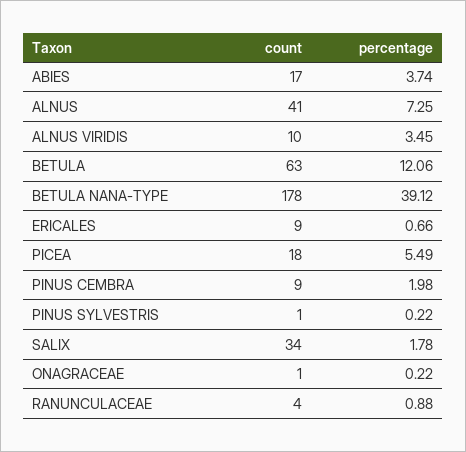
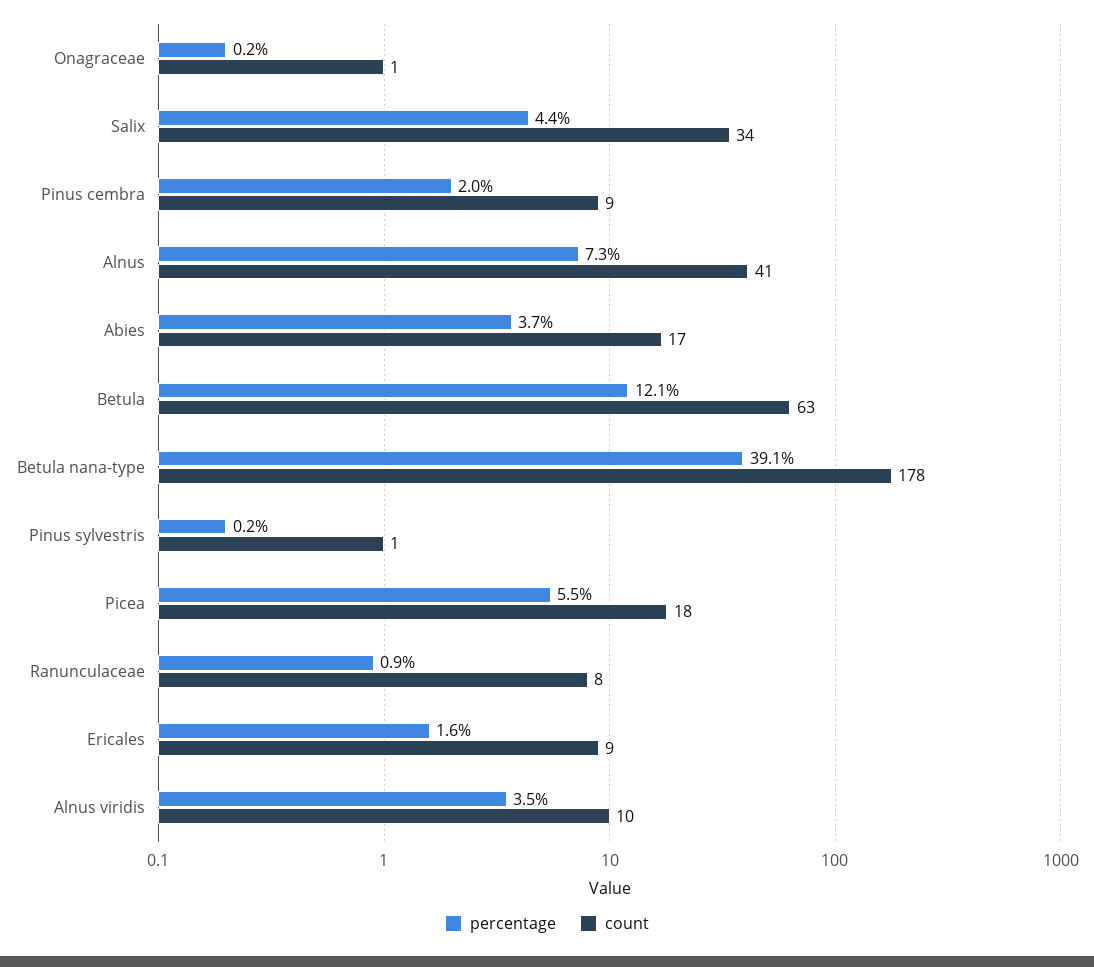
percentage, ERICALES: 0.66 -> 1.6
percentage, SALIX: 1.78 -> 4.4
count, RANUNCULACEAE: 4 -> 8

